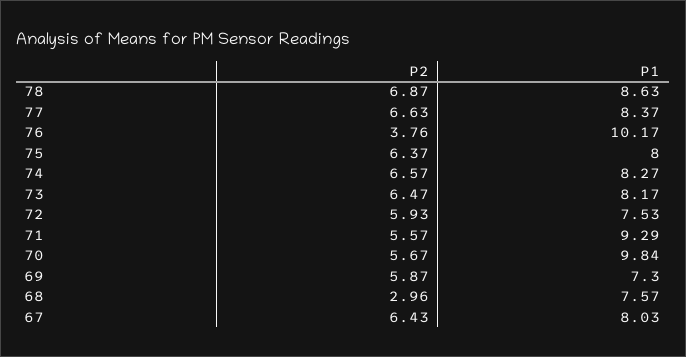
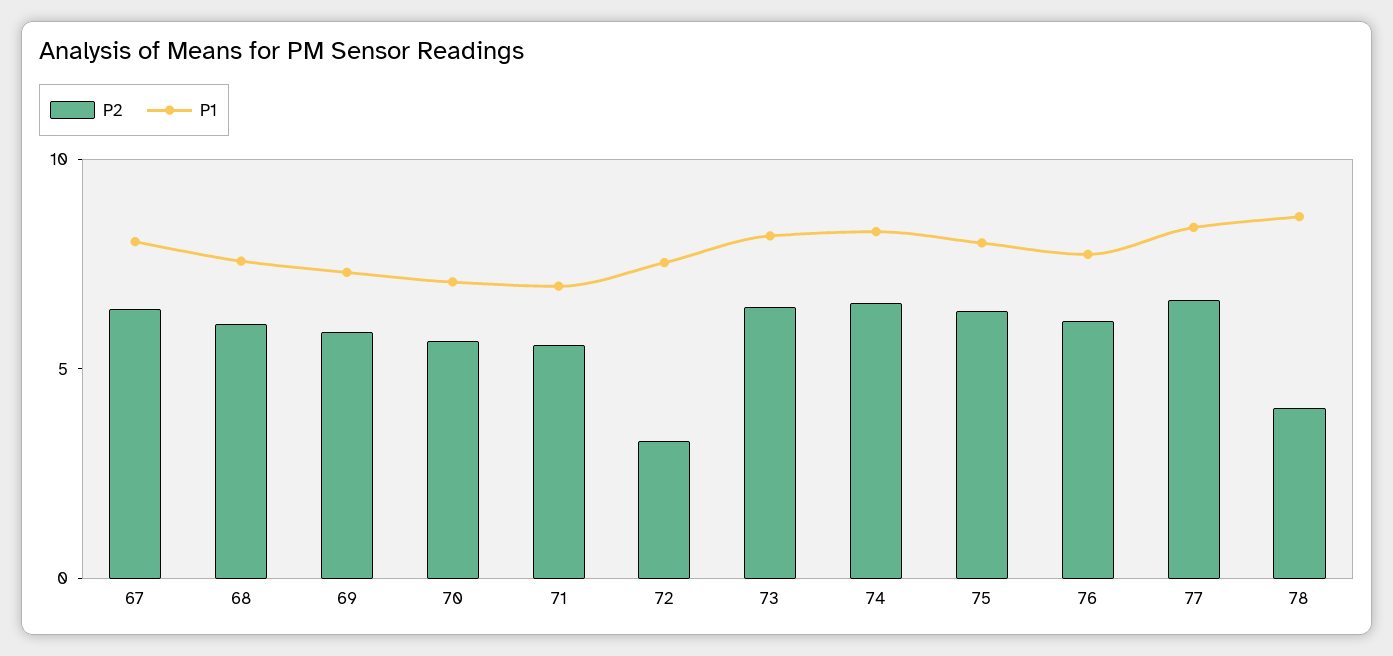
P2, 78: 6.87 -> 4
P2, 76: 3.76 -> 6
P1, 76: 10.17 -> 8
P2, 72: 5.93 -> 3
P1, 71: 9.29 -> 7
P1, 70: 9.84 -> 7
P2, 68: 2.96 -> 6

